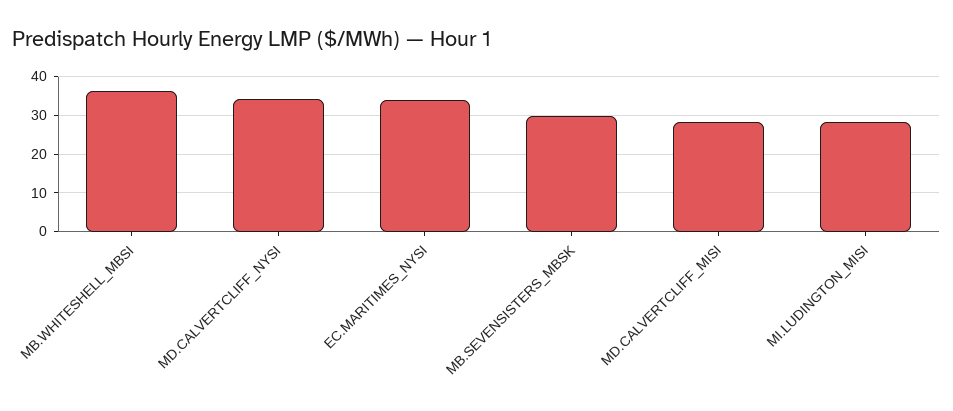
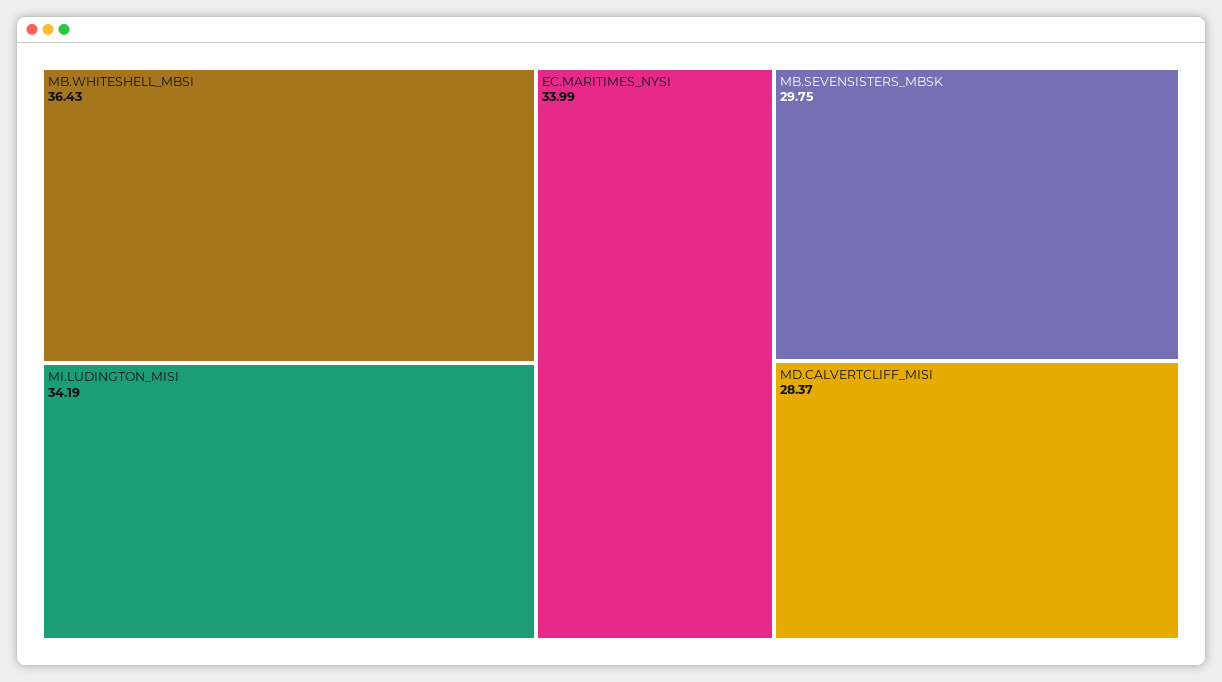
MD.CALVERTCLIFF_NYSI: 34 -> none
MI.LUDINGTON_MISI: 28 -> 34.19

